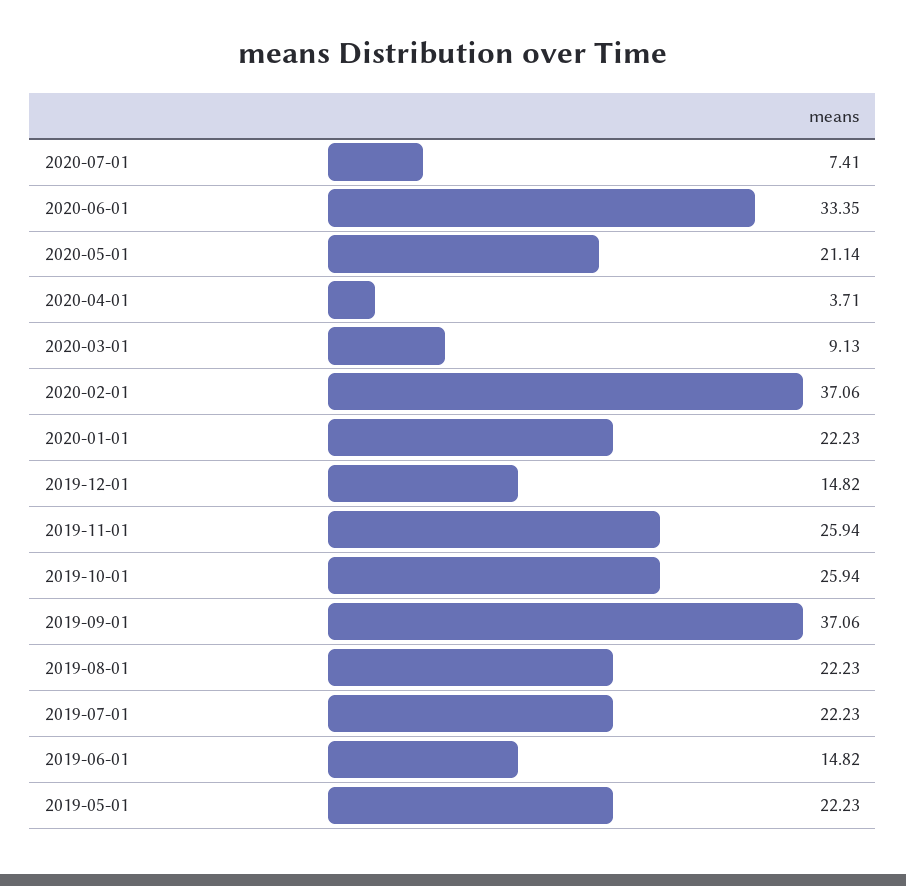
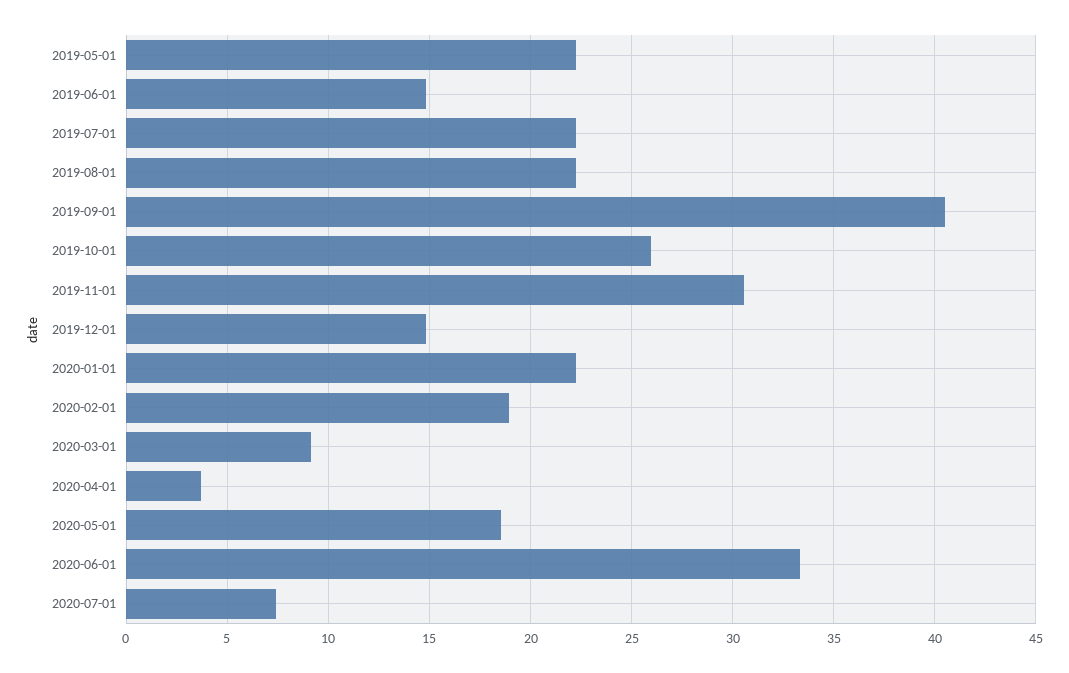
2020-05-01: 21.14 -> 18.5
2020-02-01: 37.06 -> 19
2019-11-01: 25.94 -> 30.5
2019-09-01: 37.06 -> 40.5

